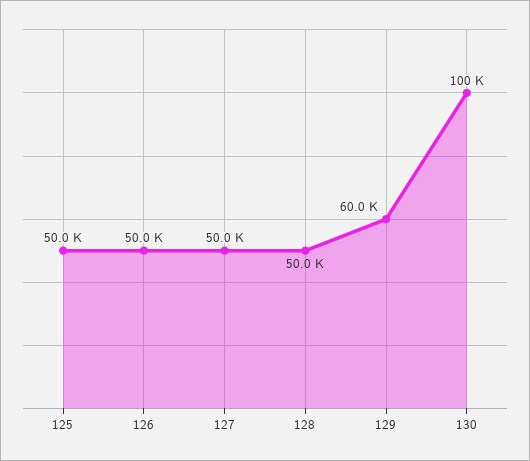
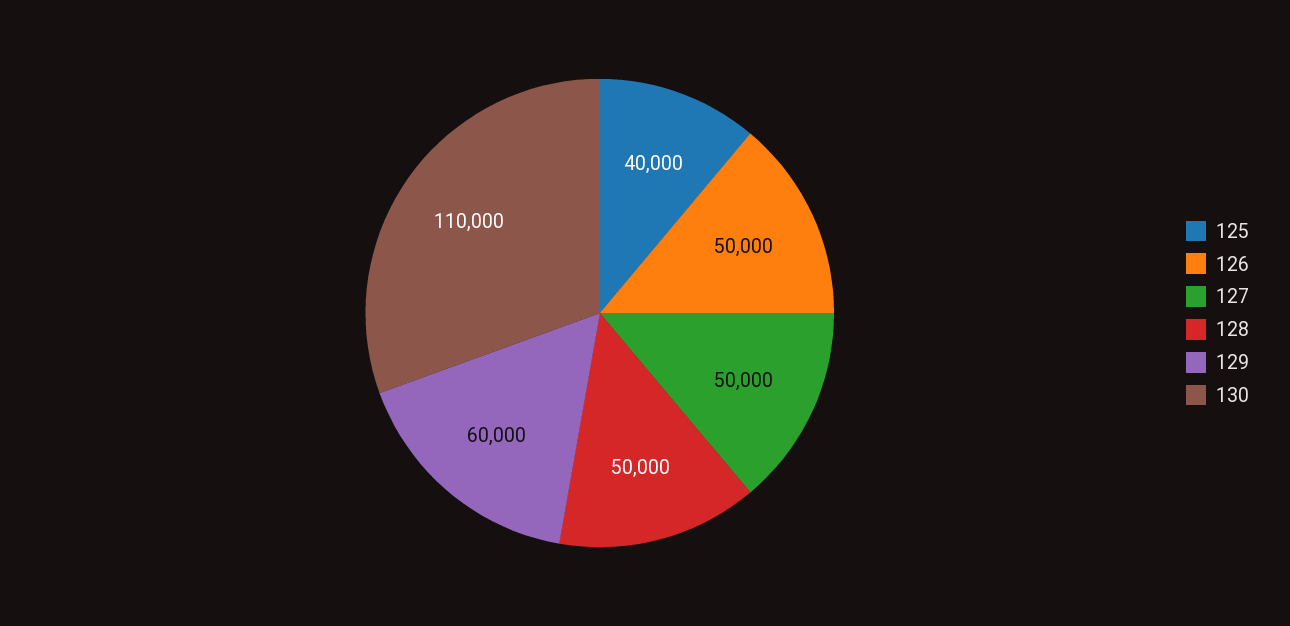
125: 50000 -> 40000
130: 100000 -> 110000

